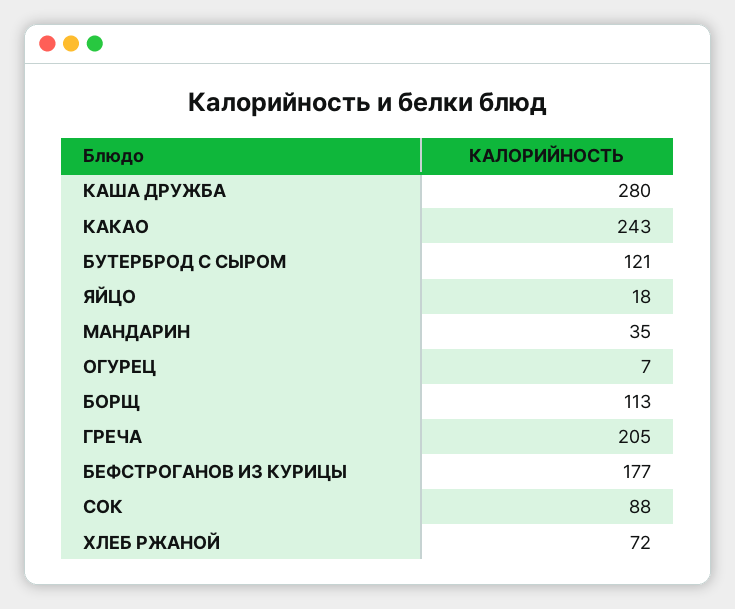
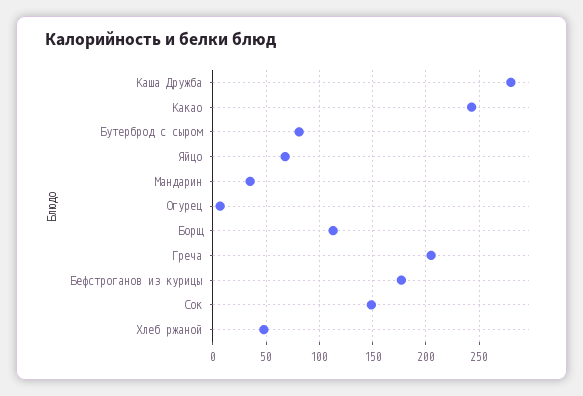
БУТЕРБРОД С СЫРОМ: 121 -> 80
ЯЙЦО: 18 -> 70
СОК: 88 -> 150
ХЛЕБ РЖАНОЙ: 72 -> 50

